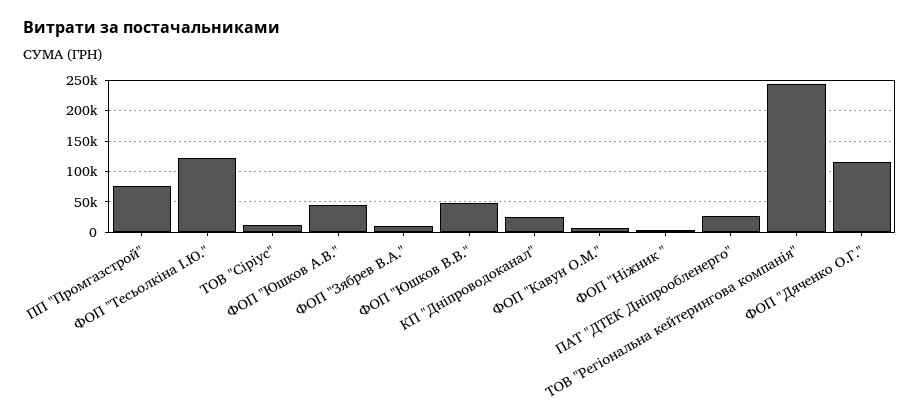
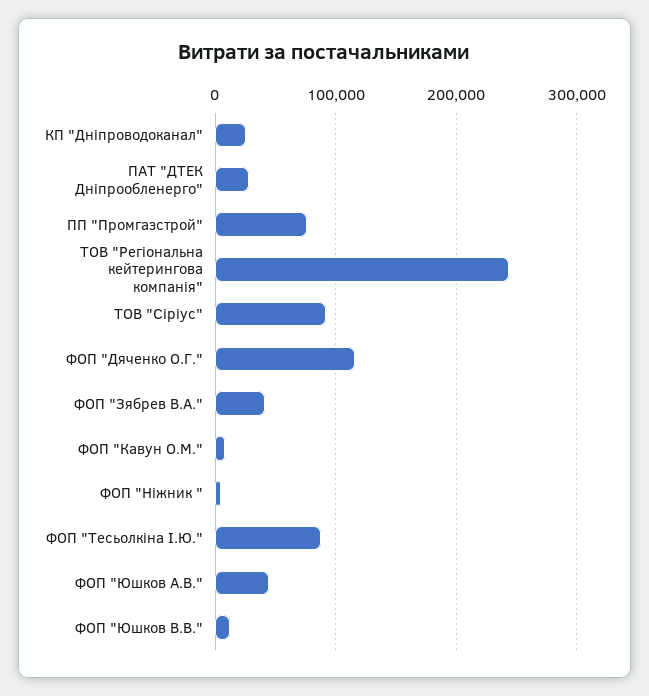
ФОП "Тесьолкіна І.Ю.": 120000 -> 90000
ТОВ "Сіріус": 10000 -> 90000
ФОП "Зябрев В.А.": 10000 -> 40000
ФОП "Юшков В.В.": 50000 -> 10000

